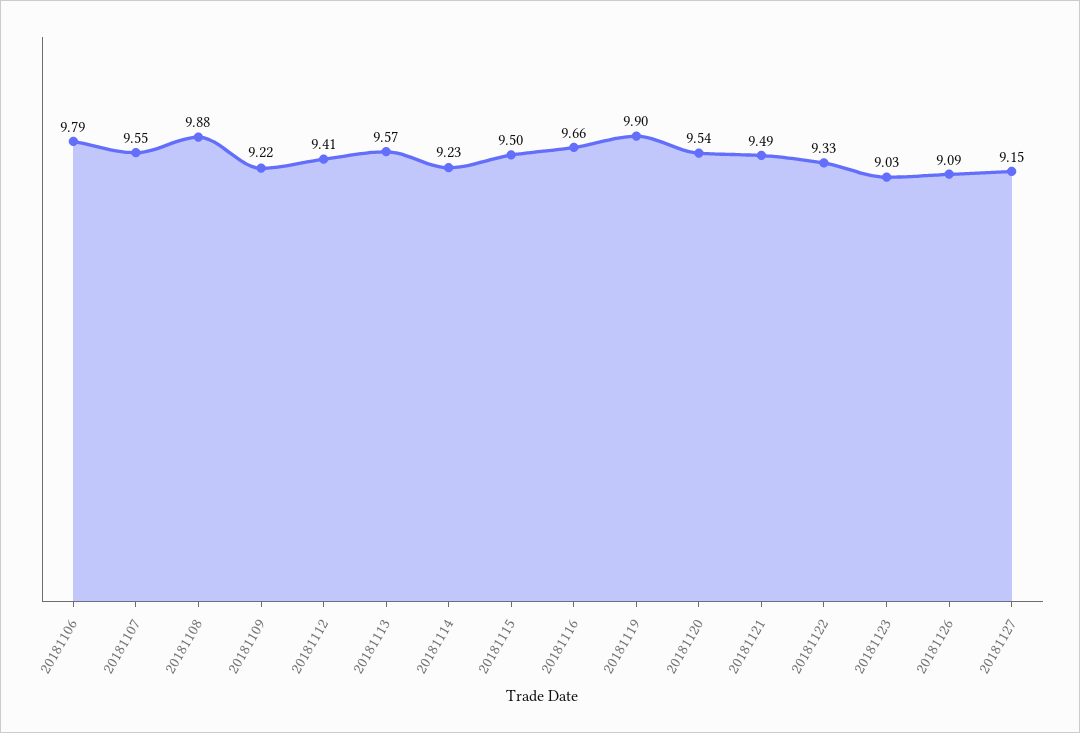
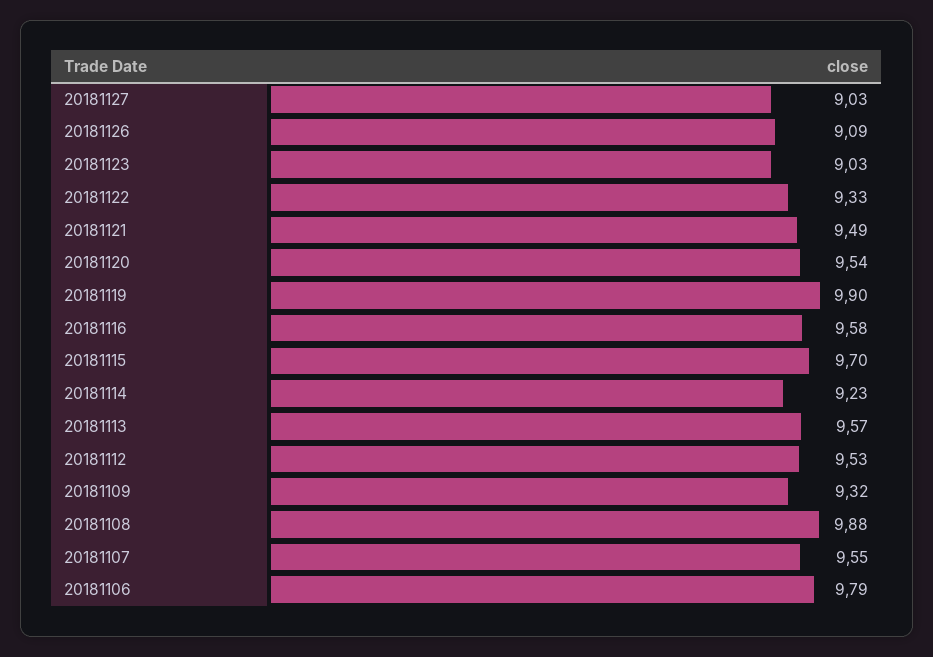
20181109: 9.22 -> 9.32
20181112: 9.41 -> 9.53
20181115: 9.5 -> 9.7
20181116: 9.66 -> 9.58
20181127: 9.15 -> 9.03

